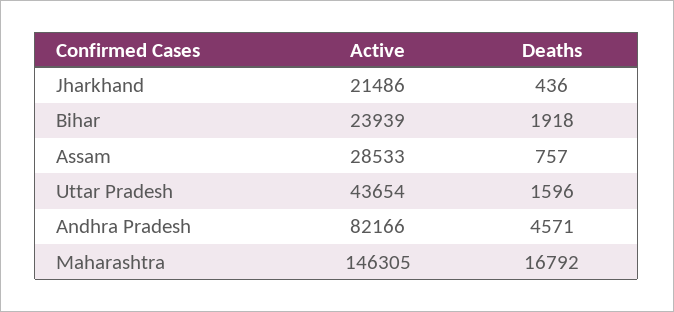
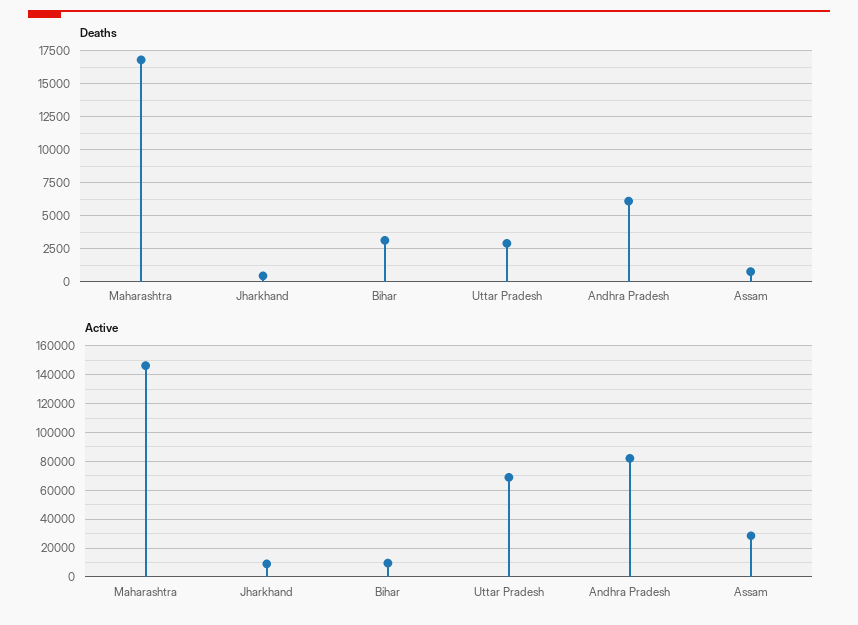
Active, Jharkhand: 21486 -> 10000
Active, Bihar: 23939 -> 10000
Deaths, Bihar: 1918 -> 3000
Active, Uttar Pradesh: 43654 -> 70000
Deaths, Uttar Pradesh: 1596 -> 3000
Deaths, Andhra Pradesh: 4571 -> 6000

